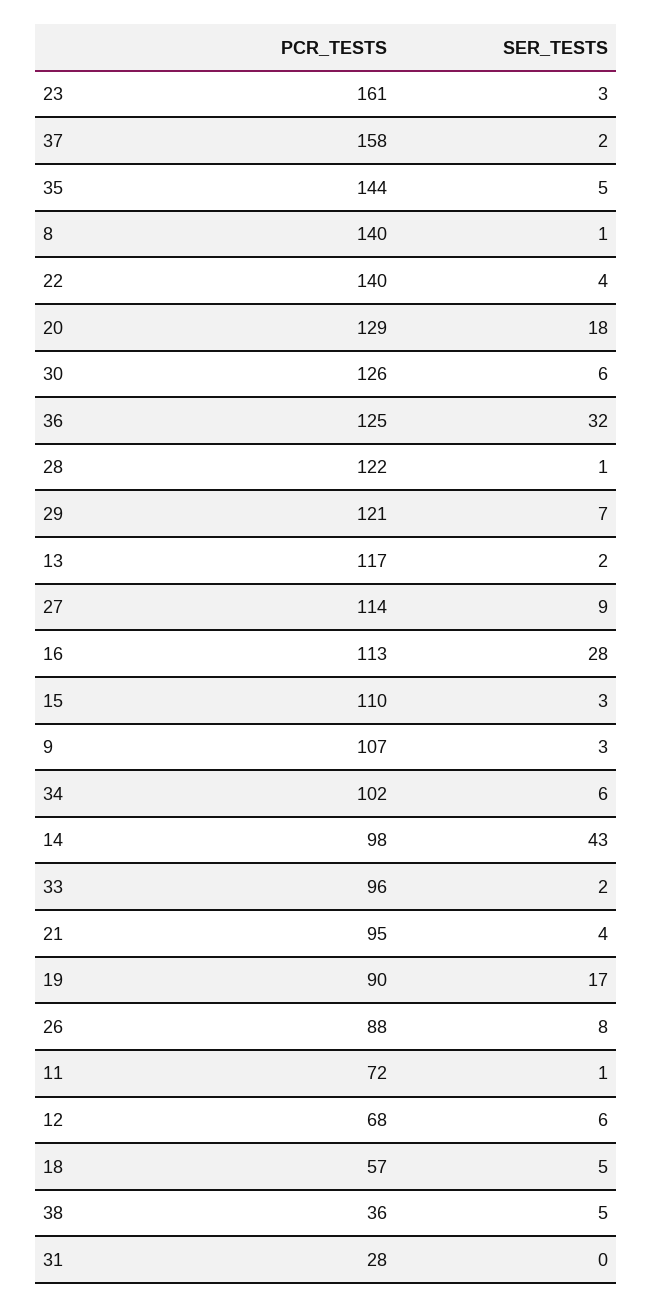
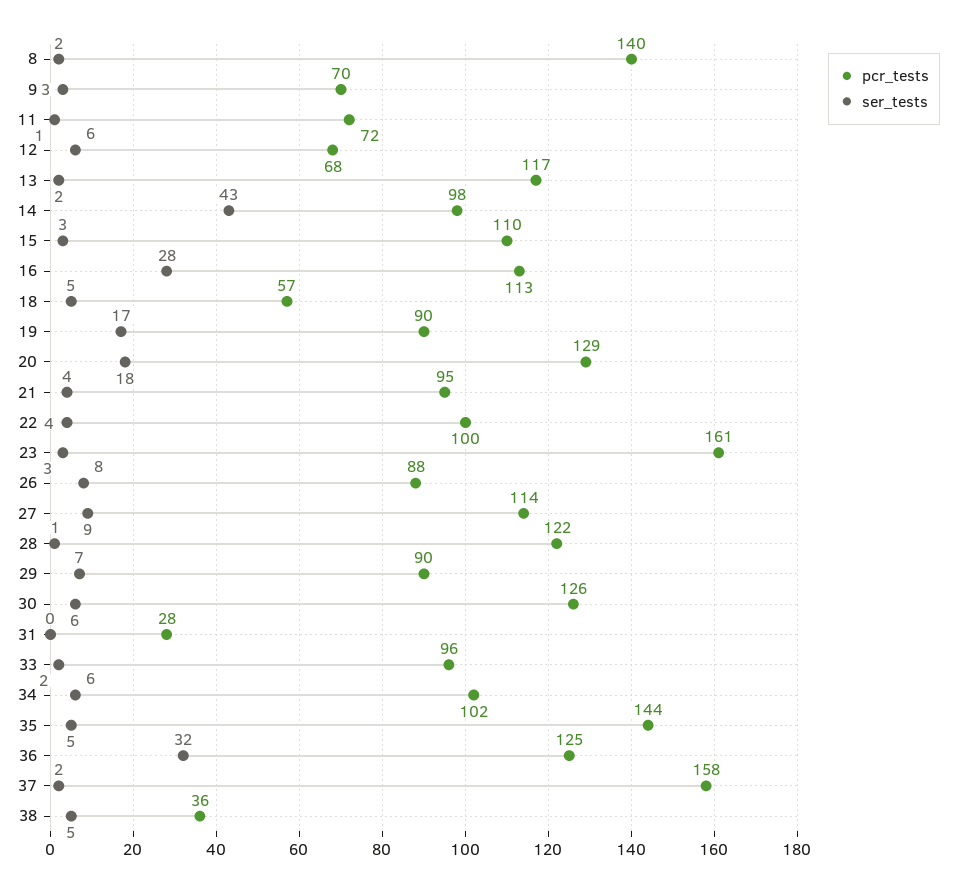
SER_TESTS, 8: 1 -> 2
PCR_TESTS, 22: 140 -> 100
PCR_TESTS, 29: 121 -> 90
PCR_TESTS, 9: 107 -> 70

